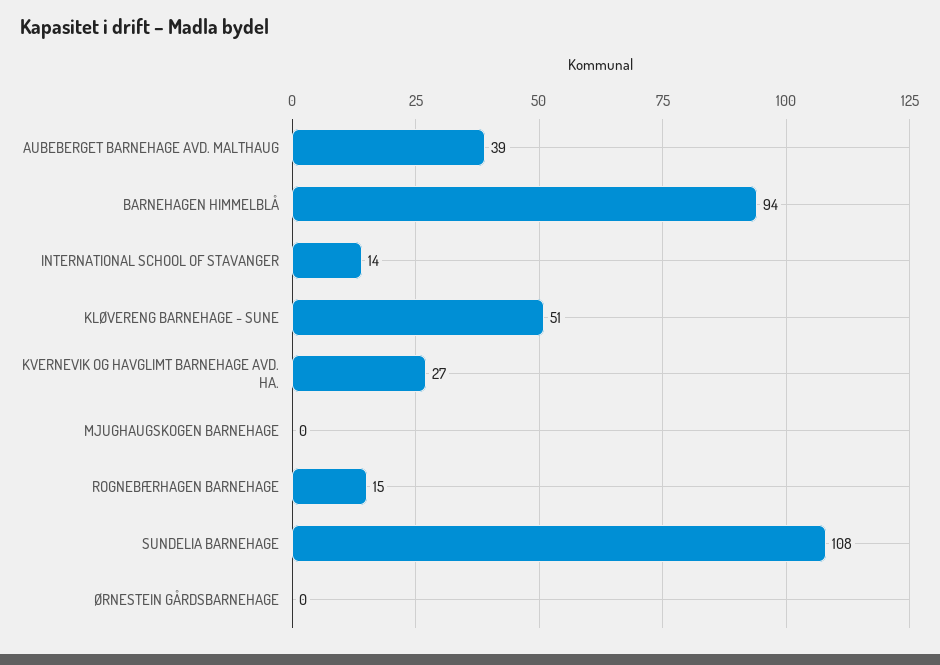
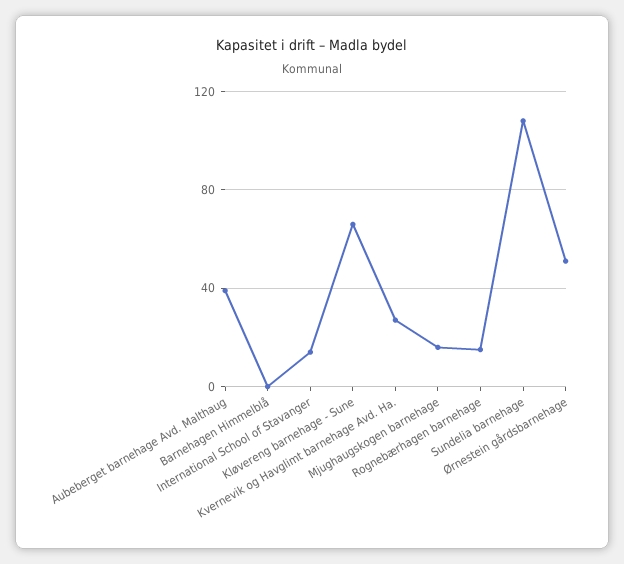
BARNEHAGEN HIMMELBLÅ: 94 -> 0
KLØVERENG BARNEHAGE - SUNE: 51 -> 65
MJUGHAUGSKOGEN BARNEHAGE: 0 -> 15
ØRNESTEIN GÅRDSBARNEHAGE: 0 -> 50

